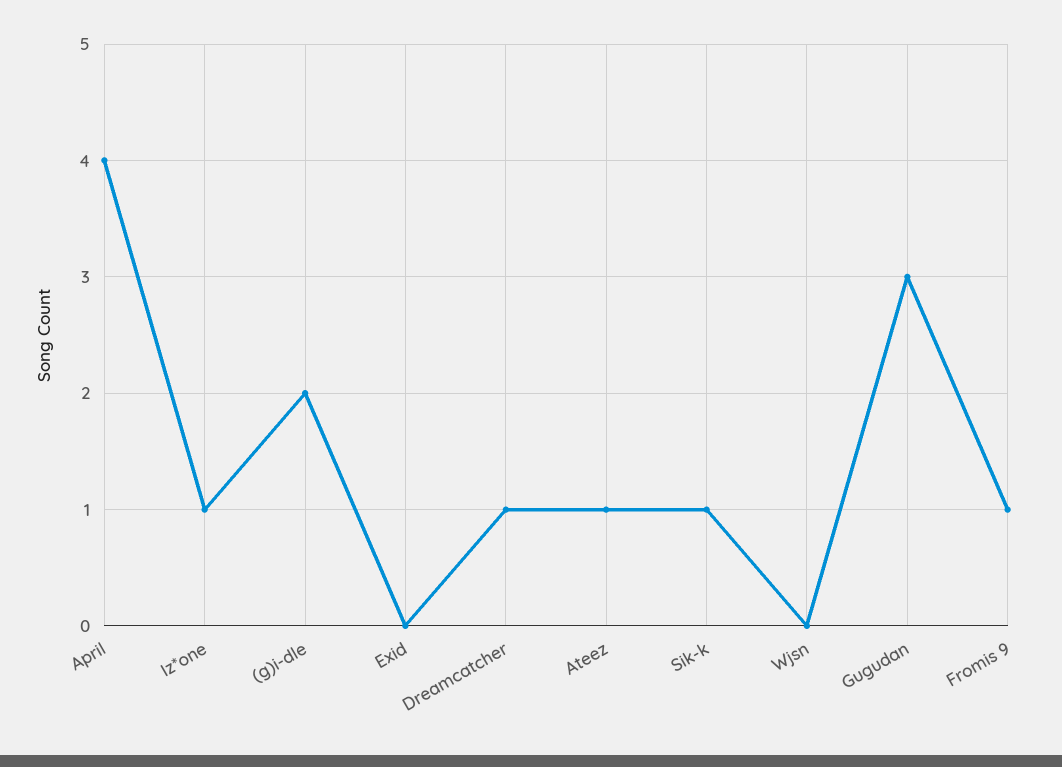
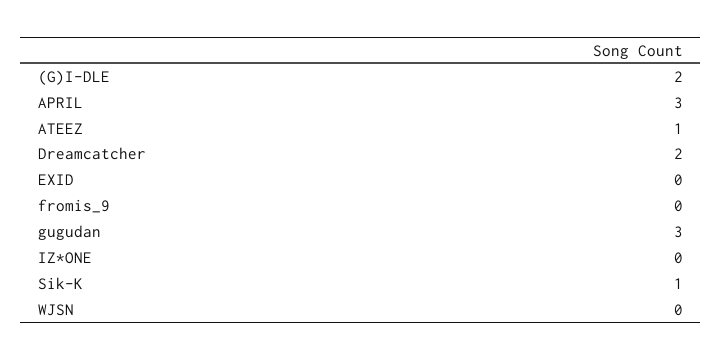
April: 4 -> 3
Iz*one: 1 -> 0
Dreamcatcher: 1 -> 2
Fromis 9: 1 -> 0

